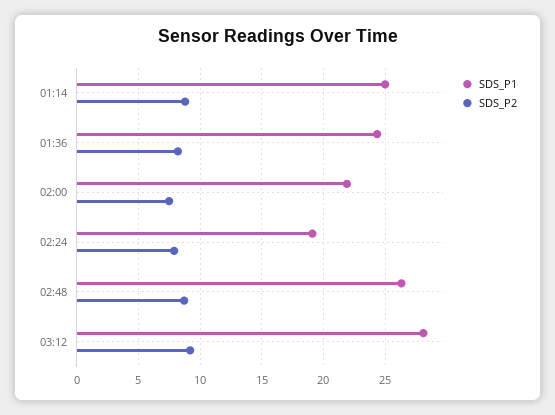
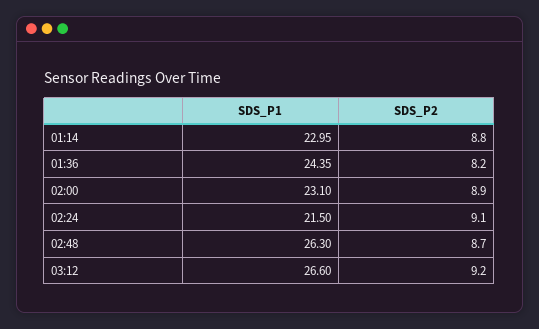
SDS_P1, 01:14: 25 -> 22.95
SDS_P1, 02:00: 22 -> 23.1
SDS_P2, 02:00: 7.5 -> 8.9
SDS_P1, 02:24: 19 -> 21.5
SDS_P2, 02:24: 8 -> 9.1
SDS_P1, 03:12: 28 -> 26.6

